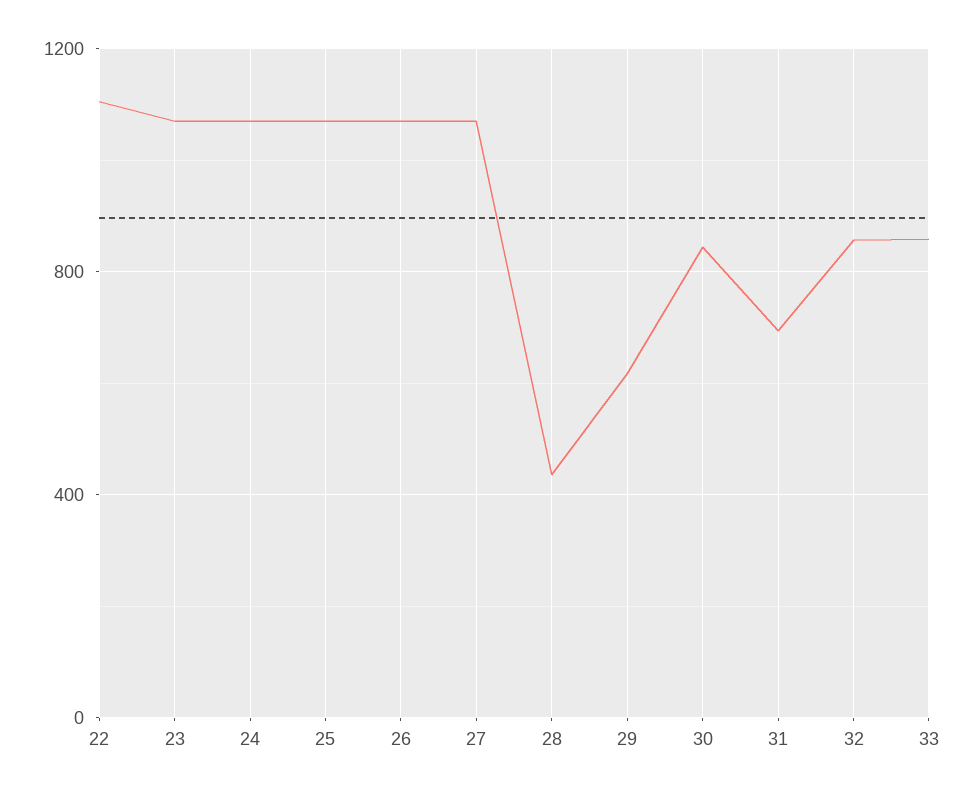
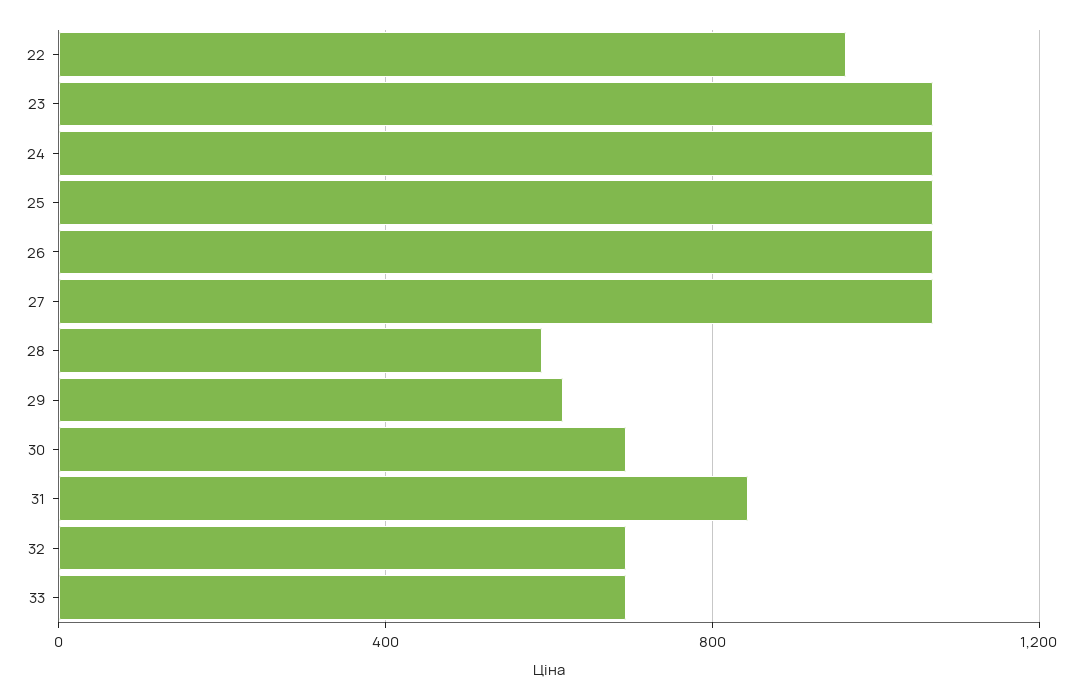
22: 1100 -> 950
28: 450 -> 600
30: 850 -> 700
31: 700 -> 850
32: 850 -> 700
33: 850 -> 700

